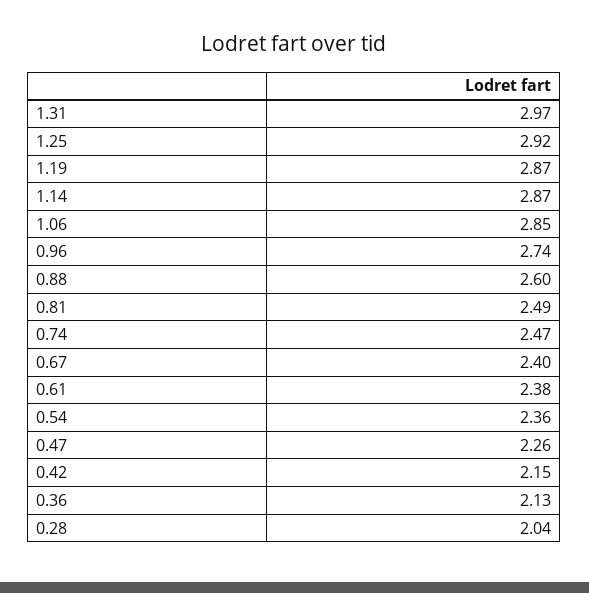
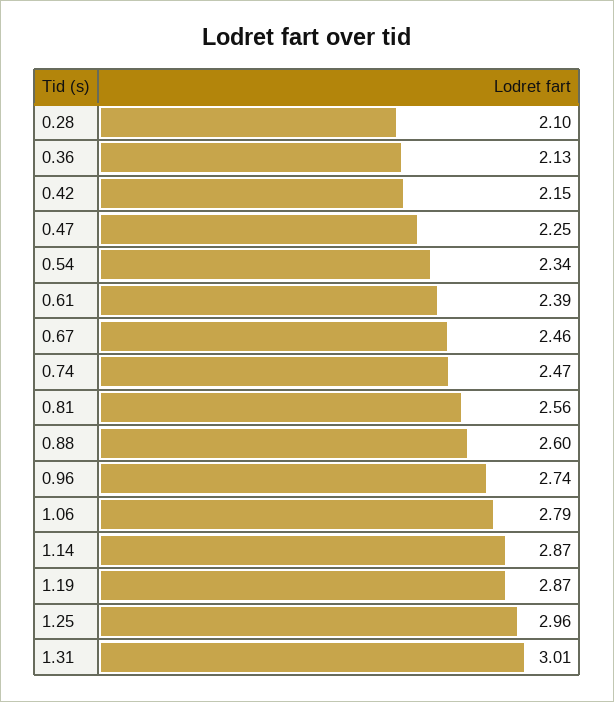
1.31: 2.97 -> 3.01
1.25: 2.92 -> 2.96
1.06: 2.85 -> 2.79
0.81: 2.49 -> 2.56
0.67: 2.4 -> 2.46
0.61: 2.38 -> 2.39
0.54: 2.36 -> 2.34
0.47: 2.26 -> 2.25
0.28: 2.04 -> 2.1

